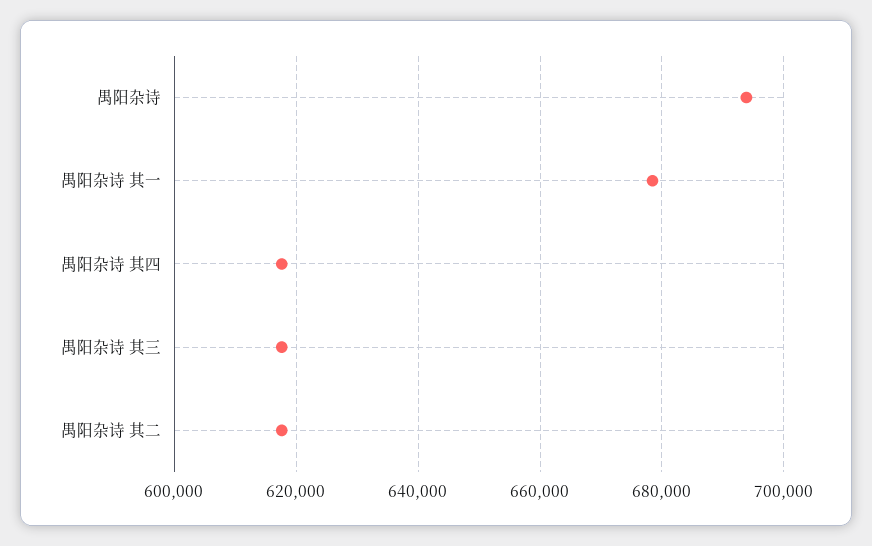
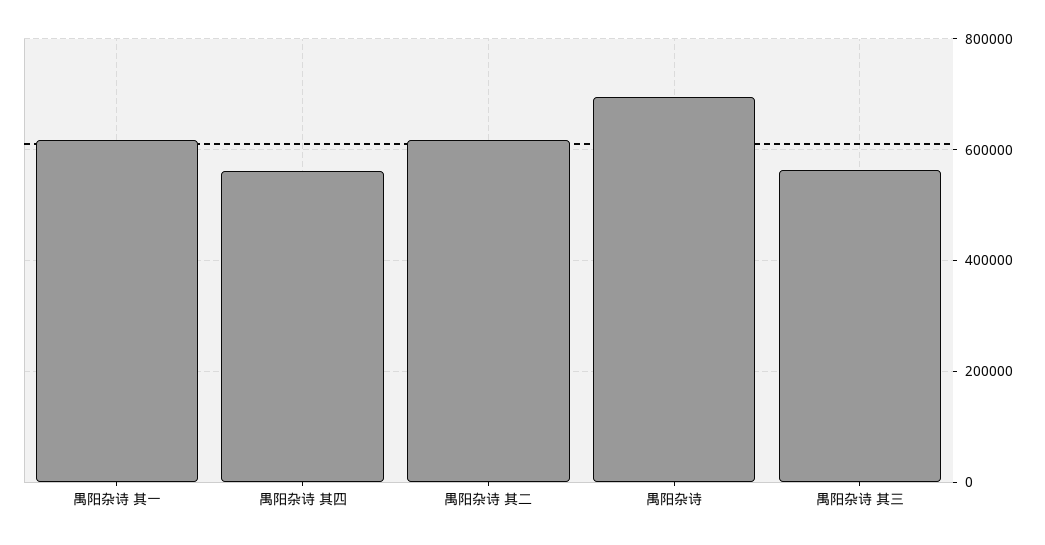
禺阳杂诗 其一: 678000 -> 620000
禺阳杂诗 其四: 618000 -> 560000
禺阳杂诗 其三: 618000 -> 560000

